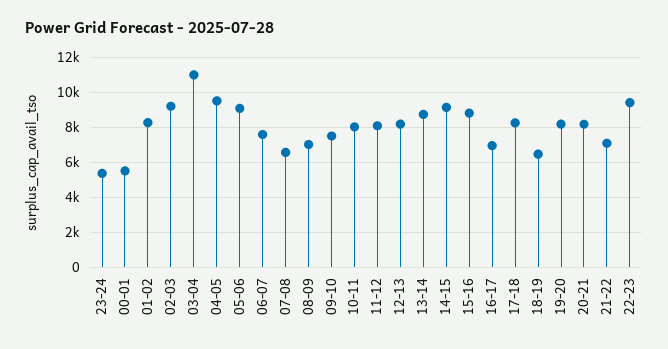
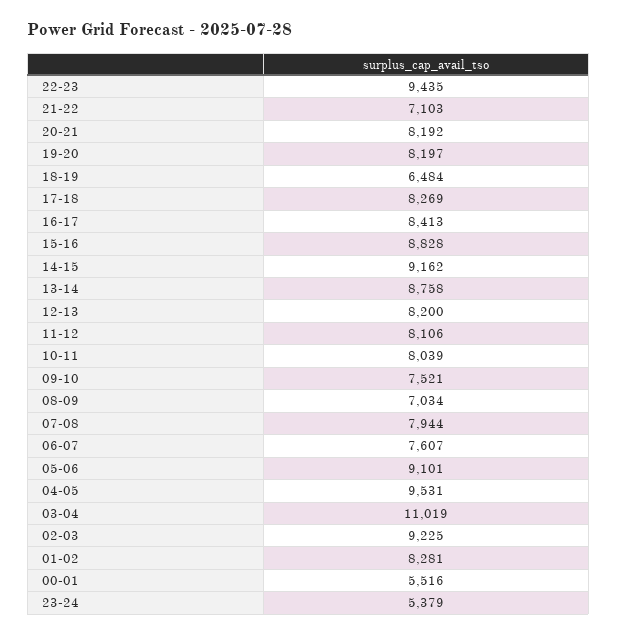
07-08: 6500 -> 7944
16-17: 7000 -> 8413

